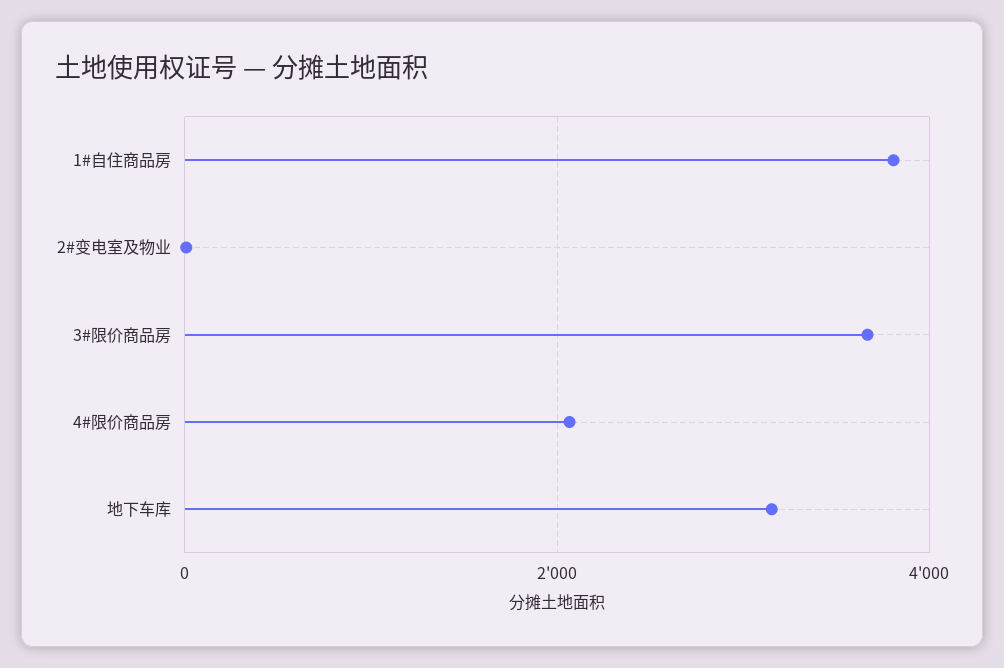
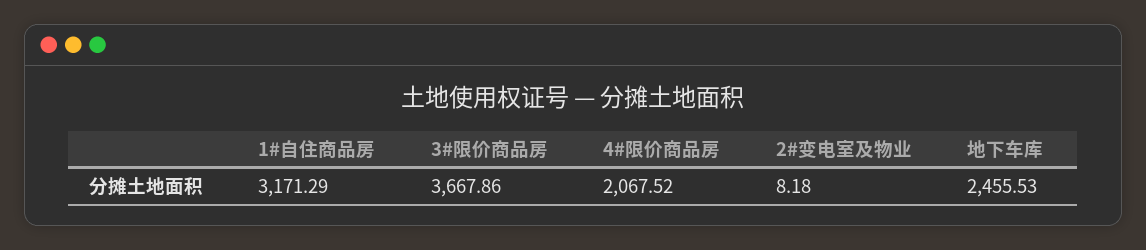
1#自住商品房: 3800 -> 3171.29
地下车库: 3200 -> 2455.53

